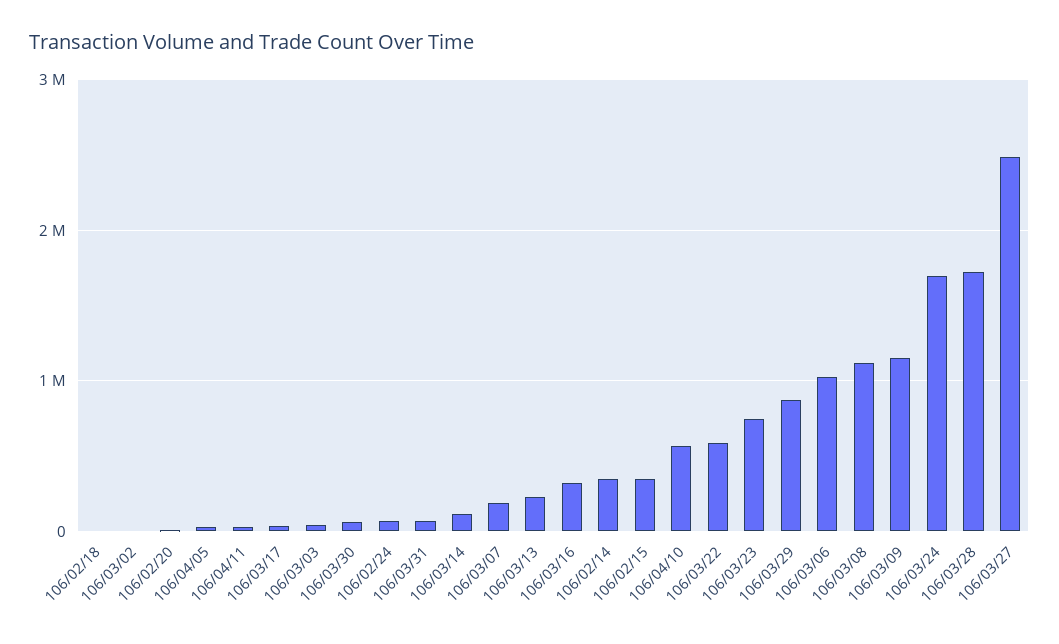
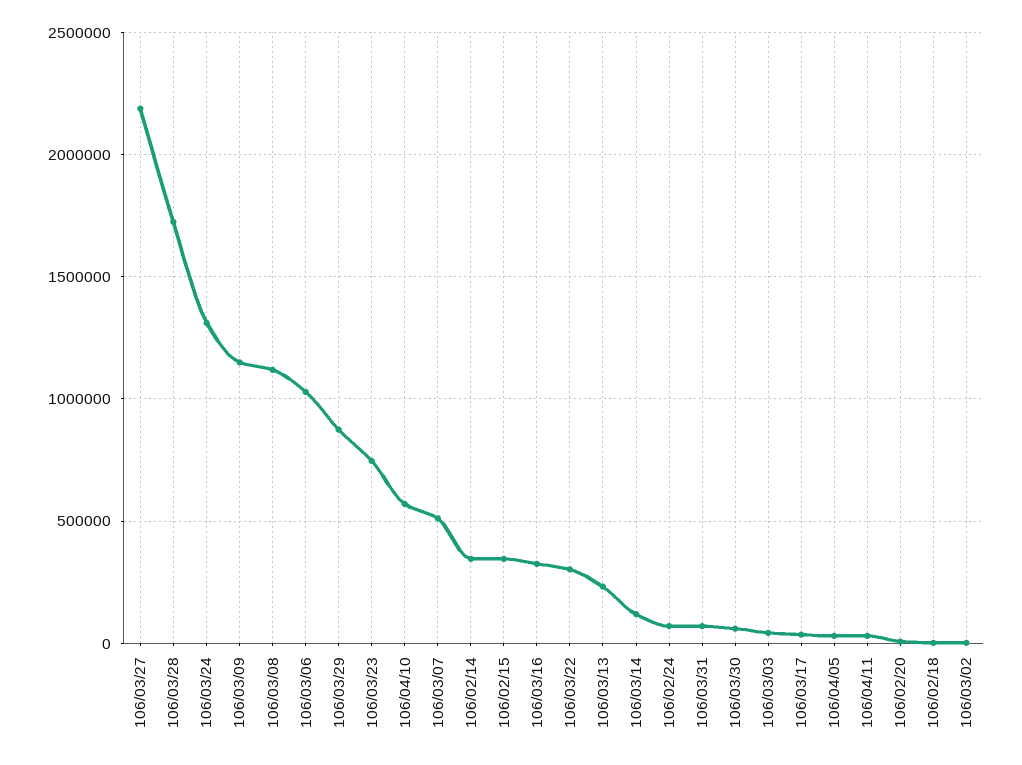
106/03/07: 200000 -> 500000
106/03/22: 600000 -> 300000
106/03/24: 1700000 -> 1300000
106/03/27: 2500000 -> 2200000

